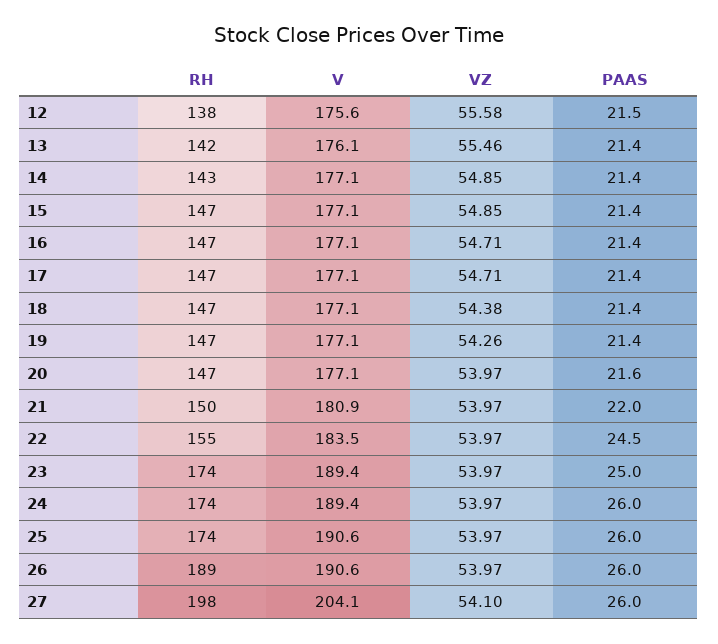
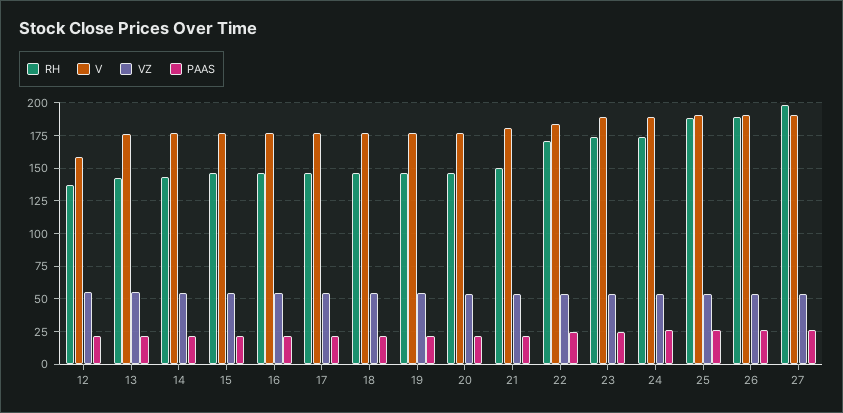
V, 12: 175.6 -> 160
RH, 22: 155 -> 170
RH, 25: 174 -> 190
V, 27: 204.1 -> 190

